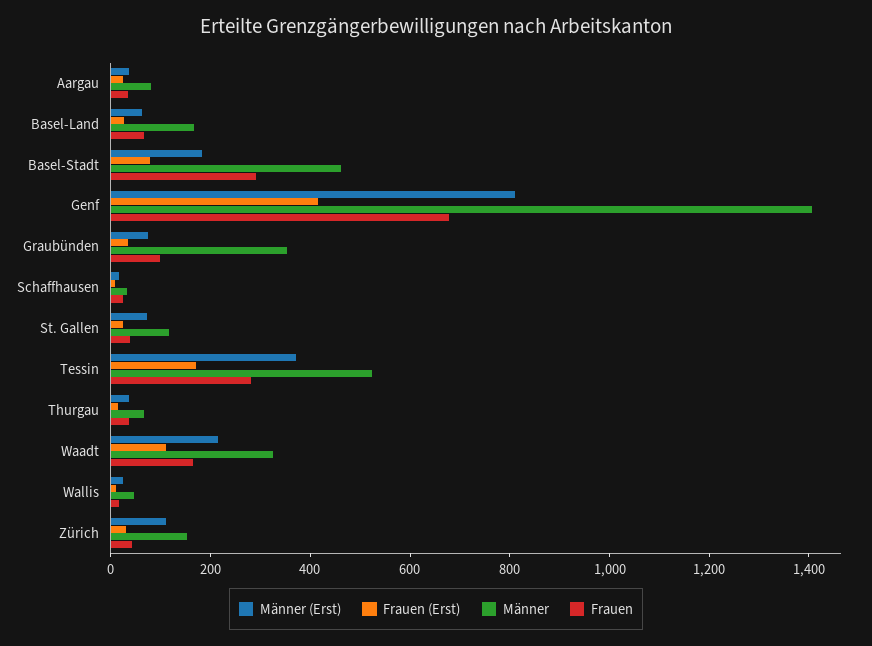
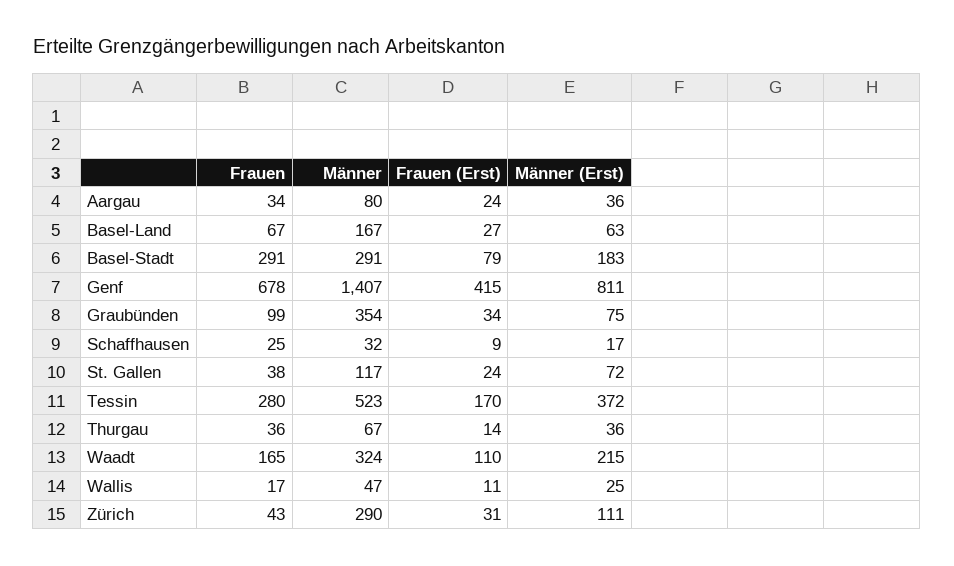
Männer, Basel-Stadt: 450 -> 291
Männer, Zürich: 150 -> 290

